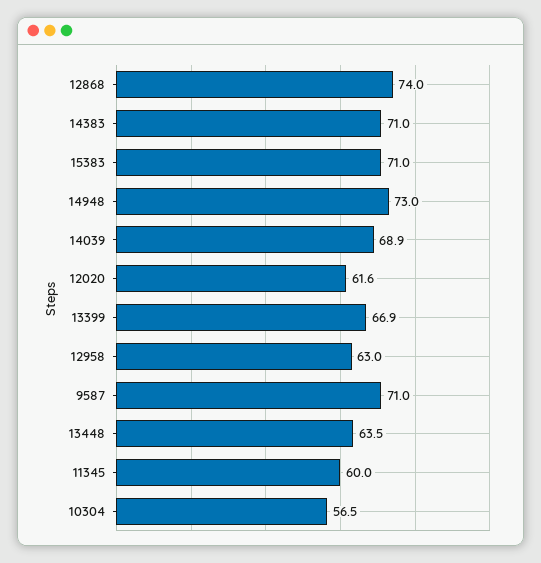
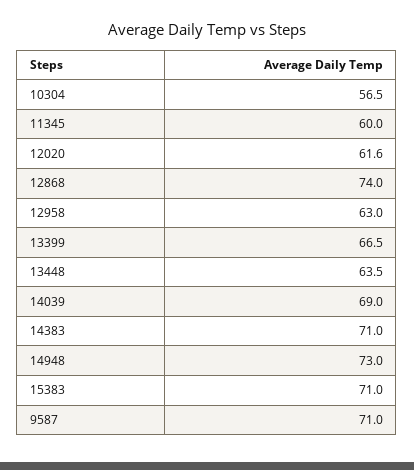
14039: 68.9 -> 69
13399: 66.9 -> 66.5

